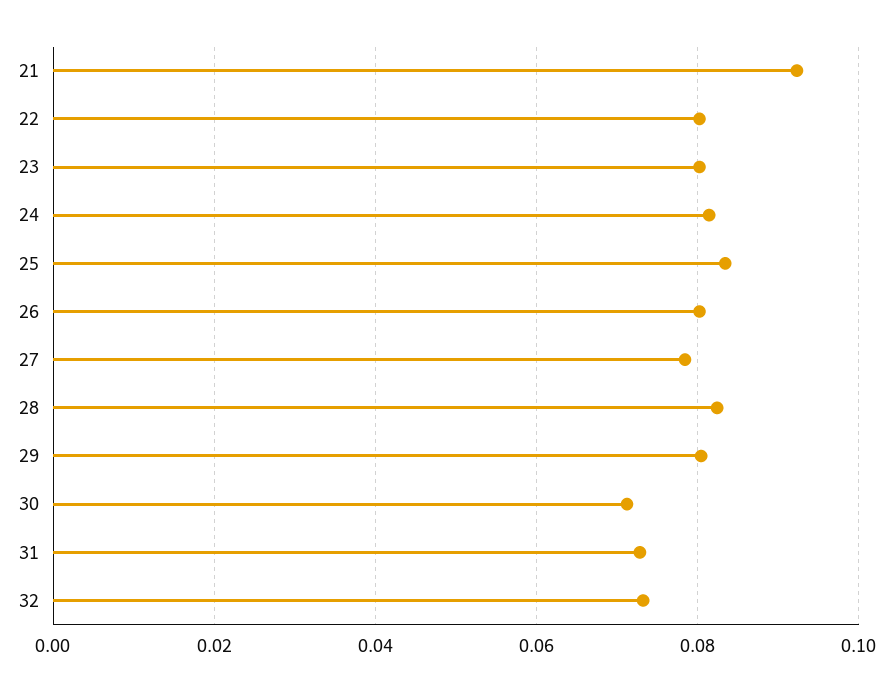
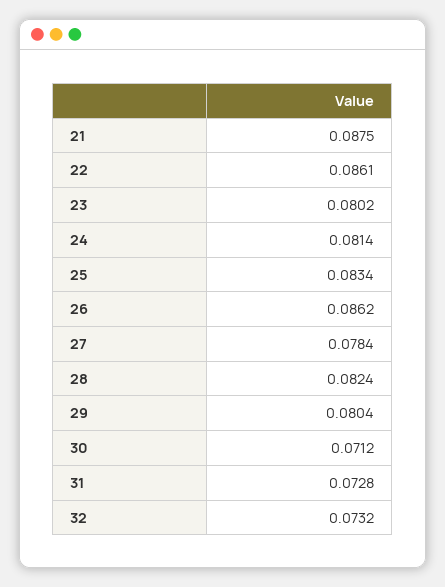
21: 0.092 -> 0.0875
22: 0.08 -> 0.0861
26: 0.08 -> 0.0862

